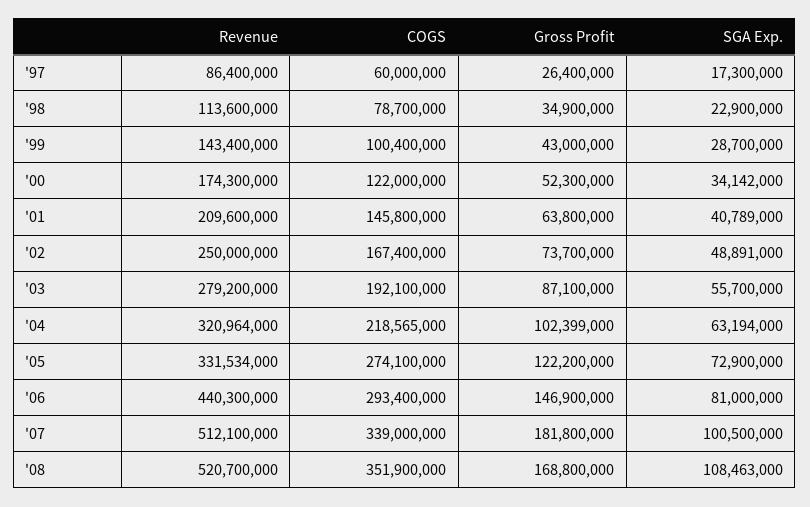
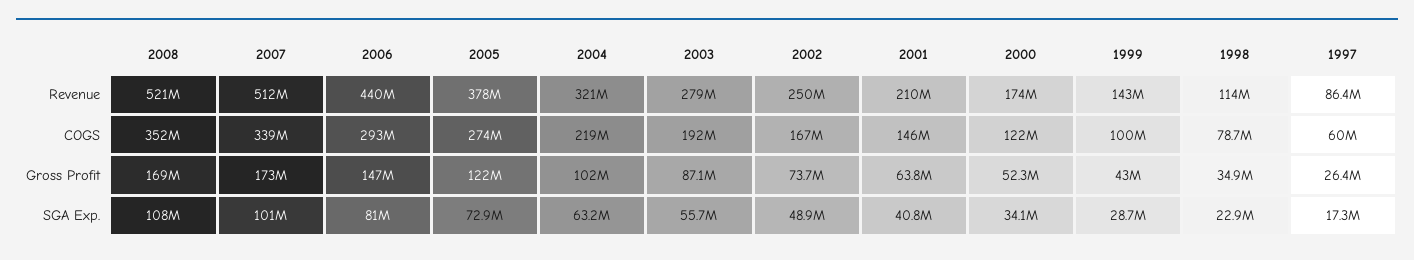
Revenue, '05: 331534000 -> 378000000
Gross Profit, '07: 181800000 -> 173000000

